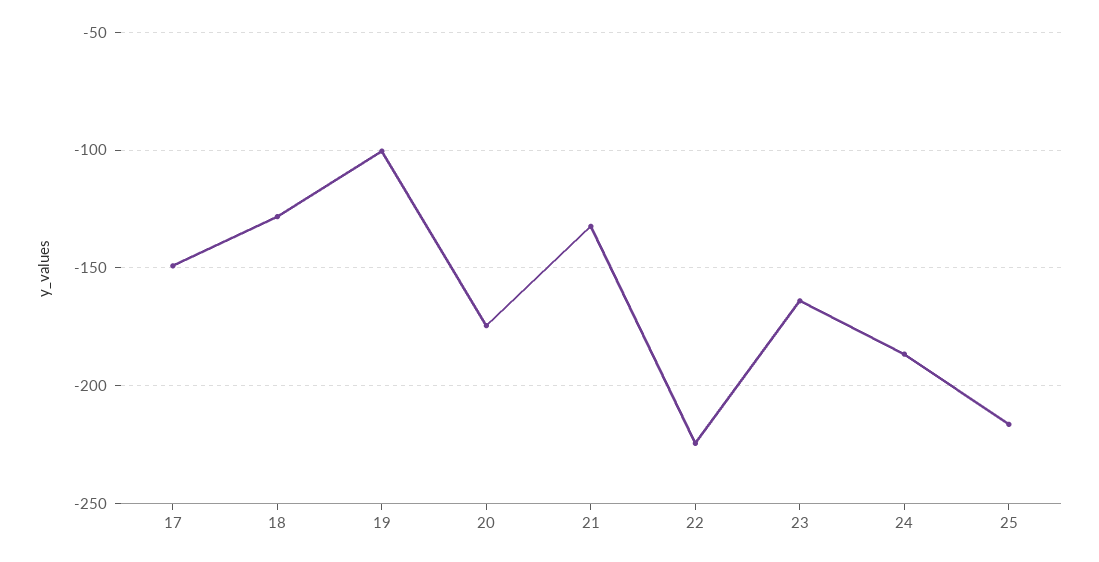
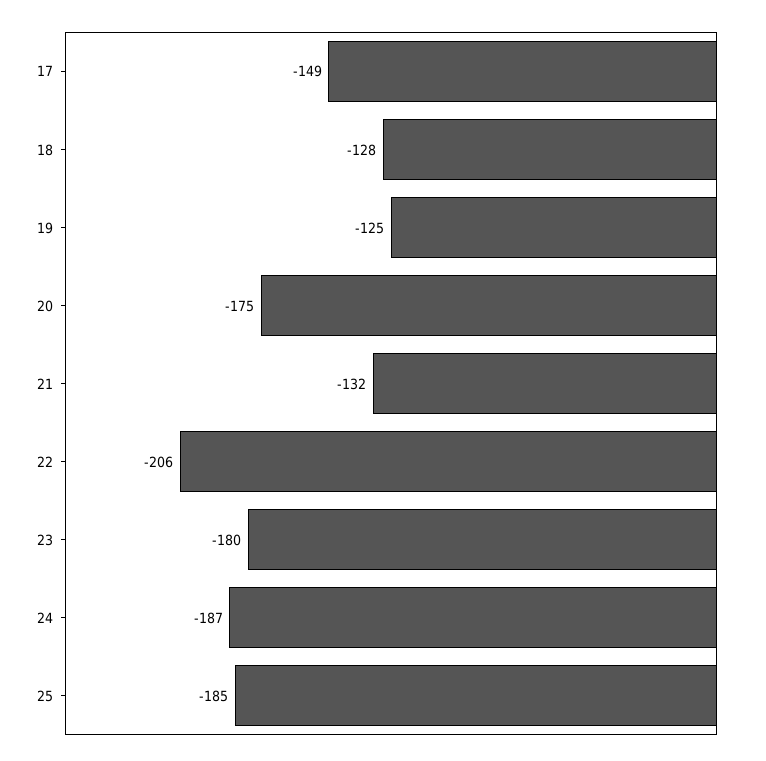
19: -100 -> -125
22: -225 -> -206
23: -165 -> -180
25: -215 -> -185

